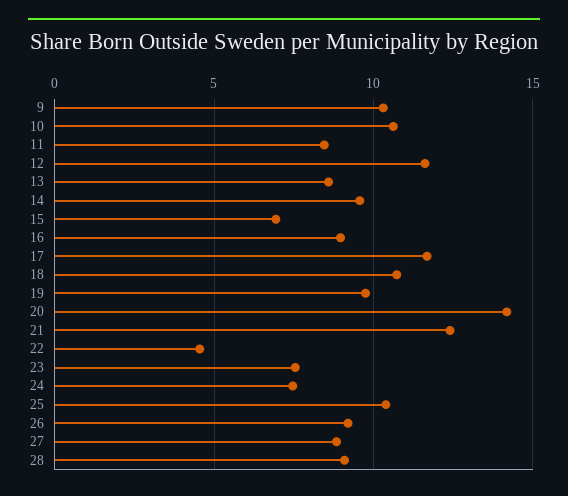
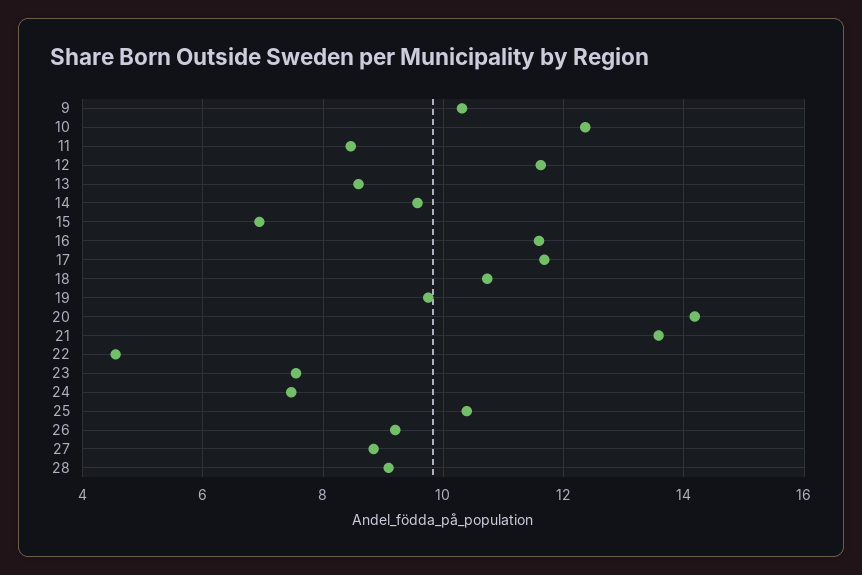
10: 10.5 -> 12.4
16: 9 -> 11.6
21: 12.5 -> 13.6

